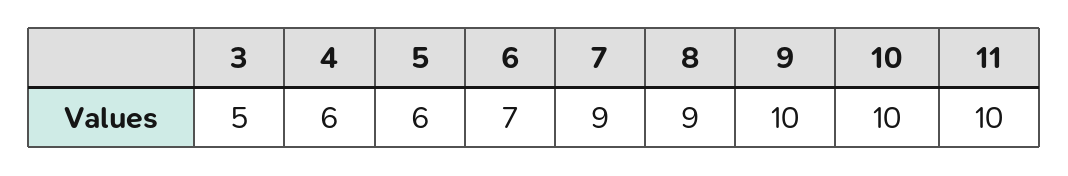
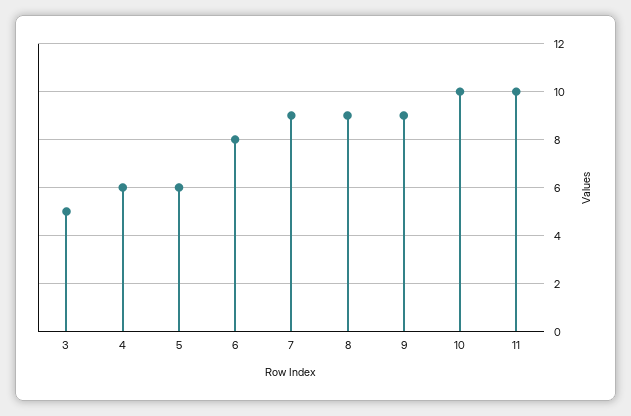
6: 7 -> 8
9: 10 -> 9

